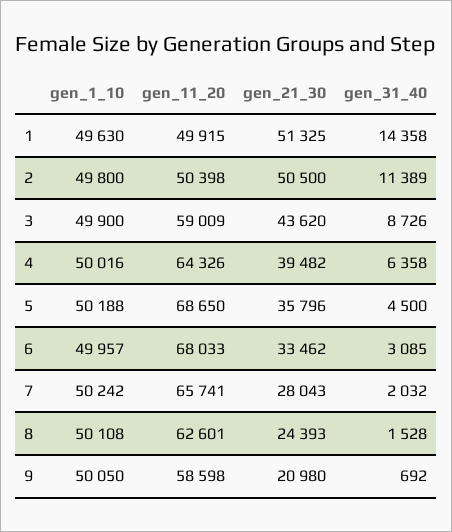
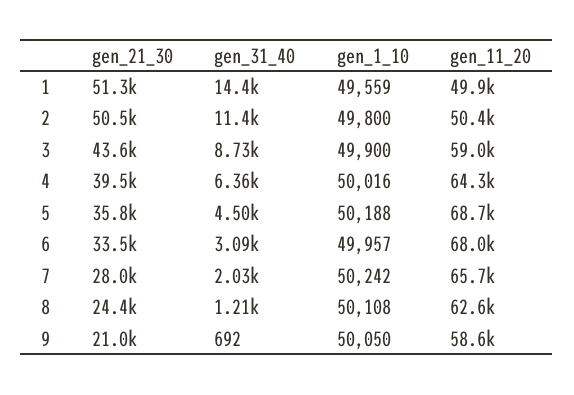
gen_1_10, 1: 49630 -> 49559
gen_31_40, 8: 1528 -> 1210

